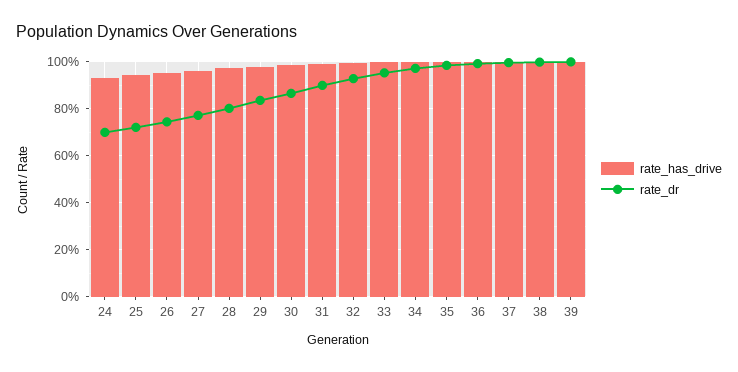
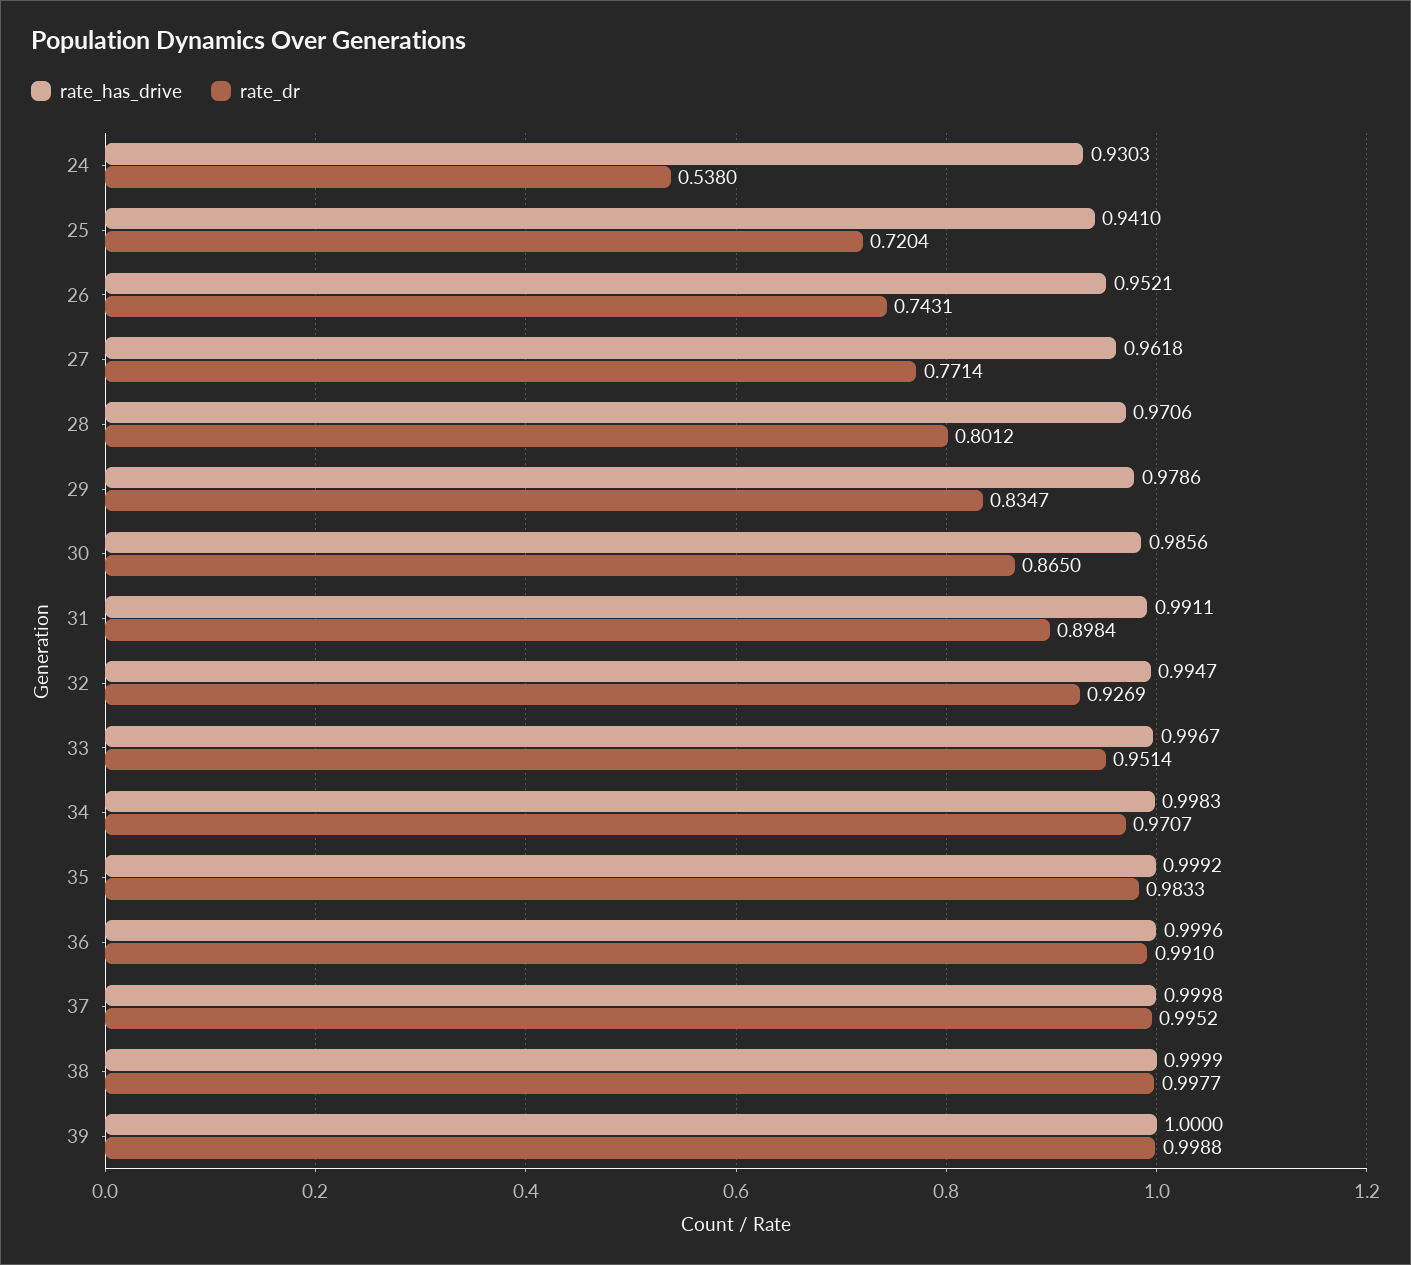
rate_dr, 24: 0.7 -> 0.538

